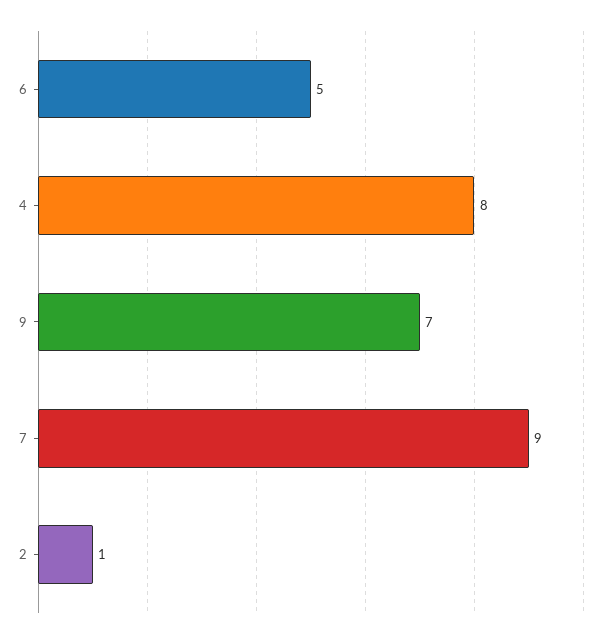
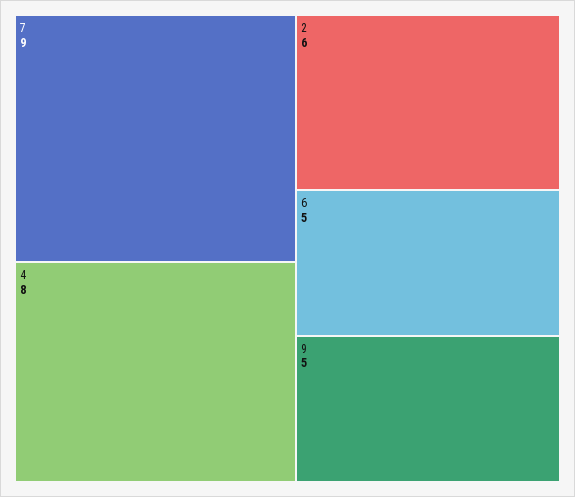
9: 7 -> 5
2: 1 -> 6

